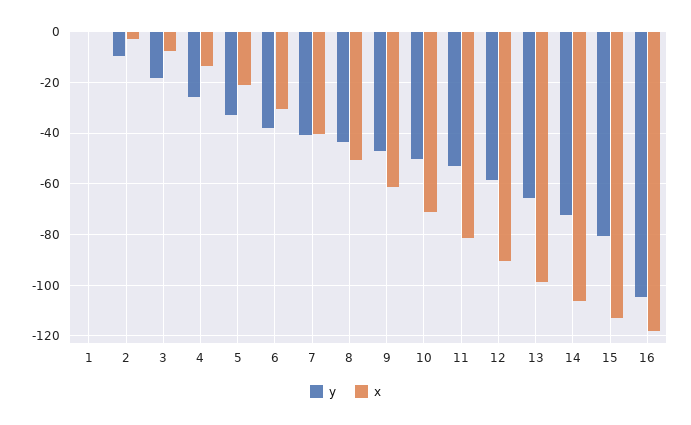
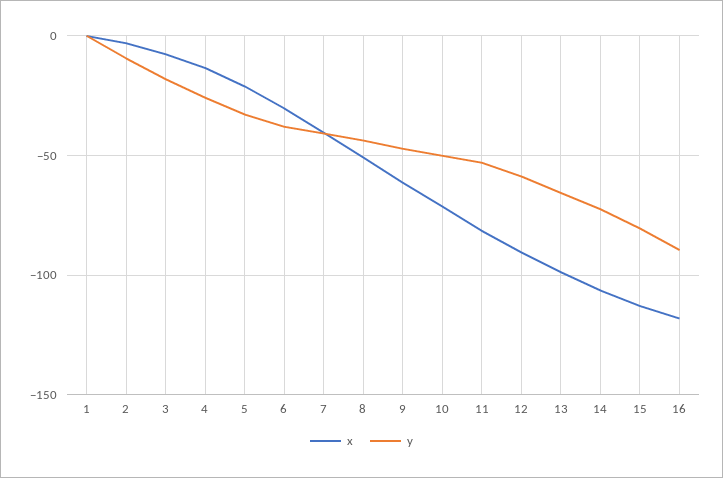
y, 16: -105 -> -90

